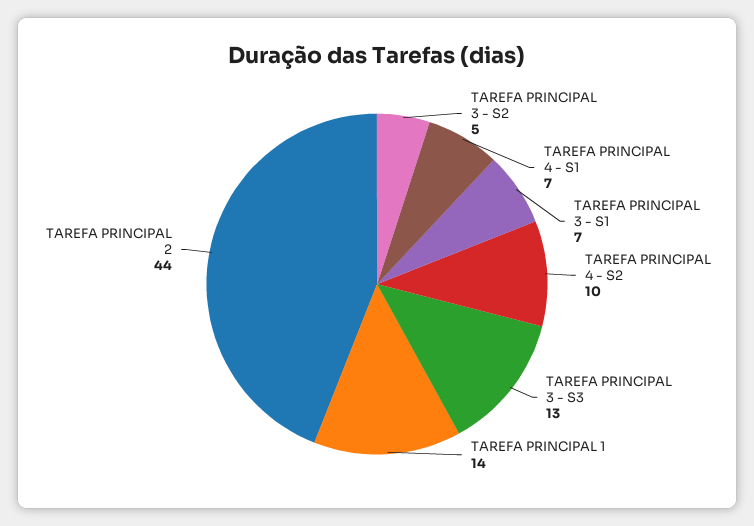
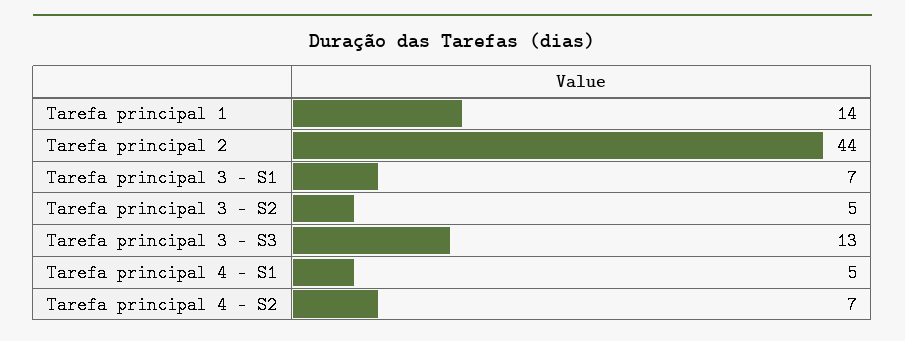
TAREFA PRINCIPAL 4 - S1: 7 -> 5
TAREFA PRINCIPAL 4 - S2: 10 -> 7

